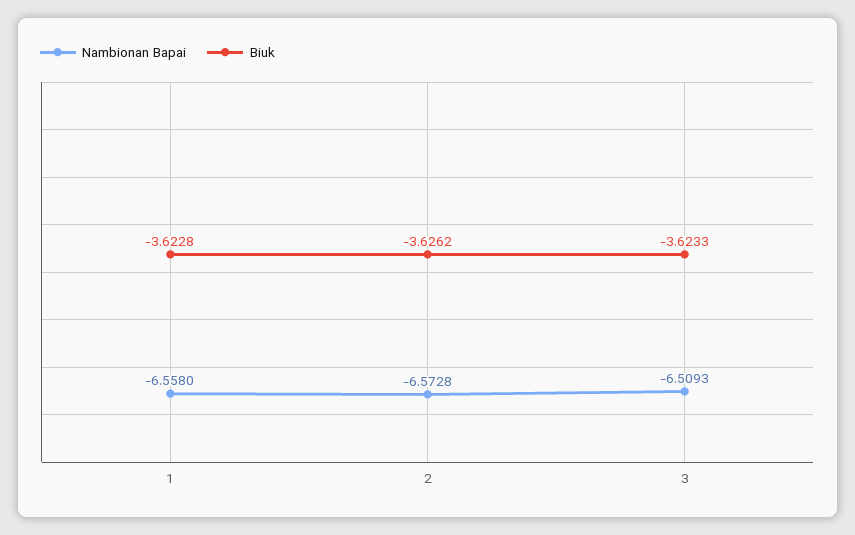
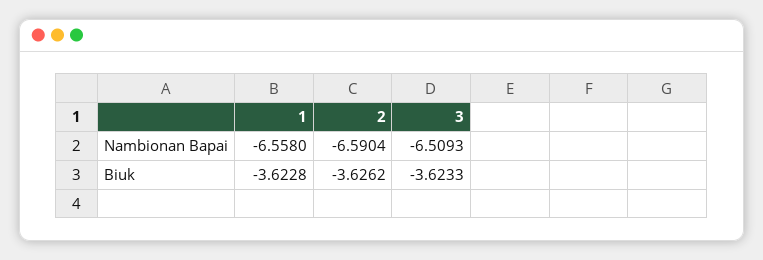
Nambionan Bapai, 2: -6.5728 -> -6.5904

